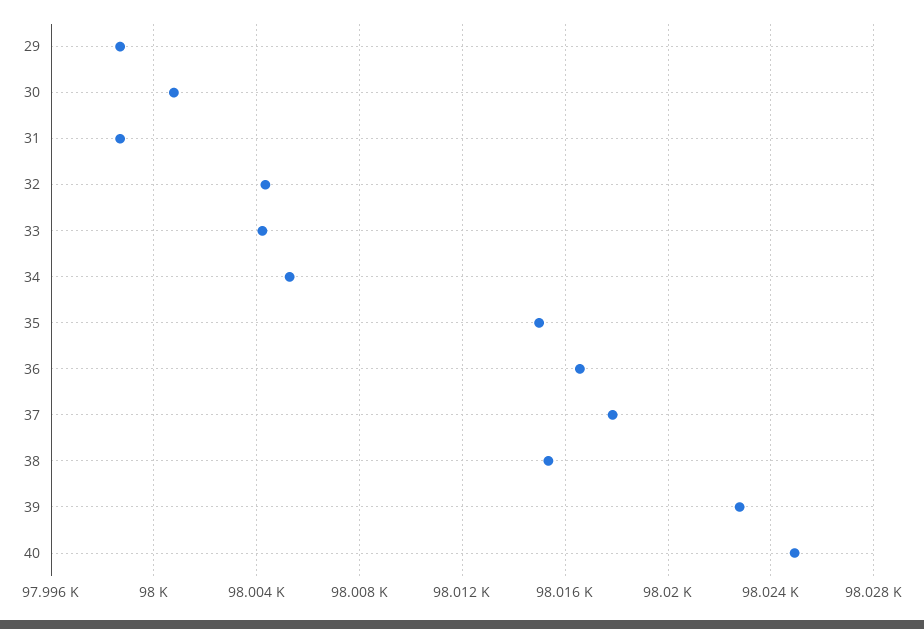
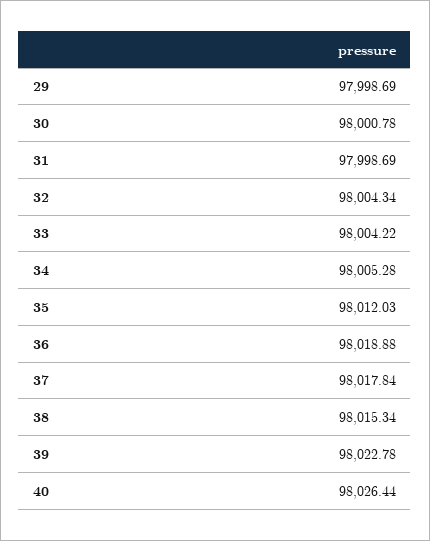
35: 98015 -> 98012.03
36: 98016.5 -> 98018.88
40: 98025 -> 98026.44

